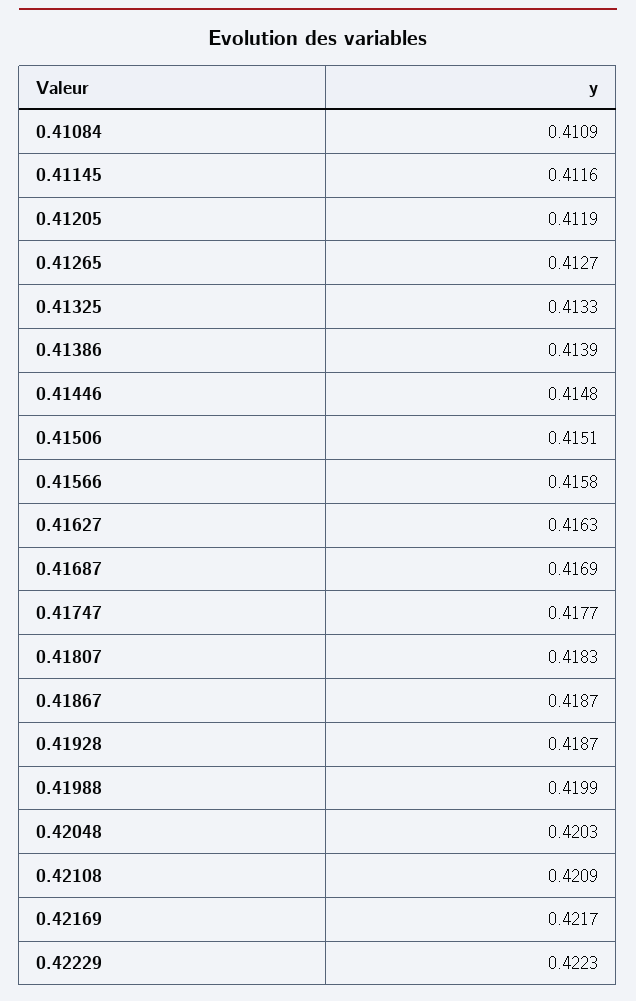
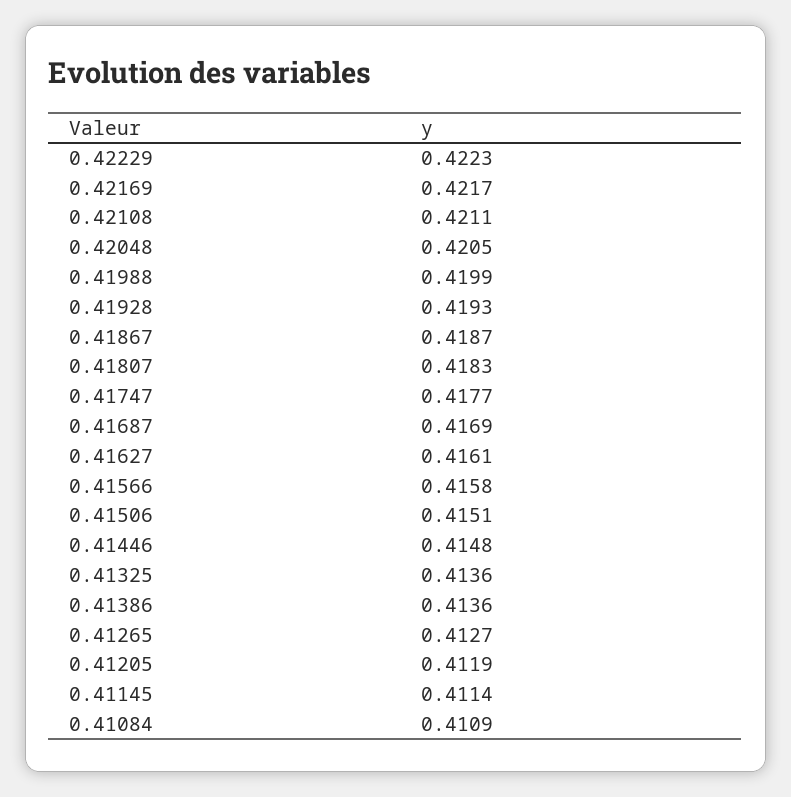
0.41145: 0.4116 -> 0.4114
0.41325: 0.4133 -> 0.4136
0.41386: 0.4139 -> 0.4136
0.41627: 0.4163 -> 0.4161
0.41928: 0.4187 -> 0.4193
0.42048: 0.4203 -> 0.4205
0.42108: 0.4209 -> 0.4211

